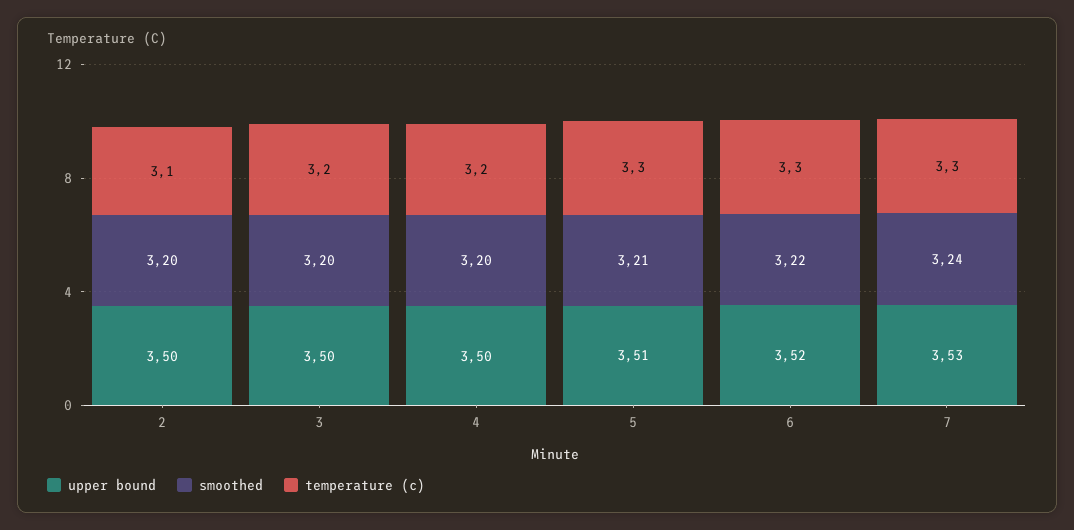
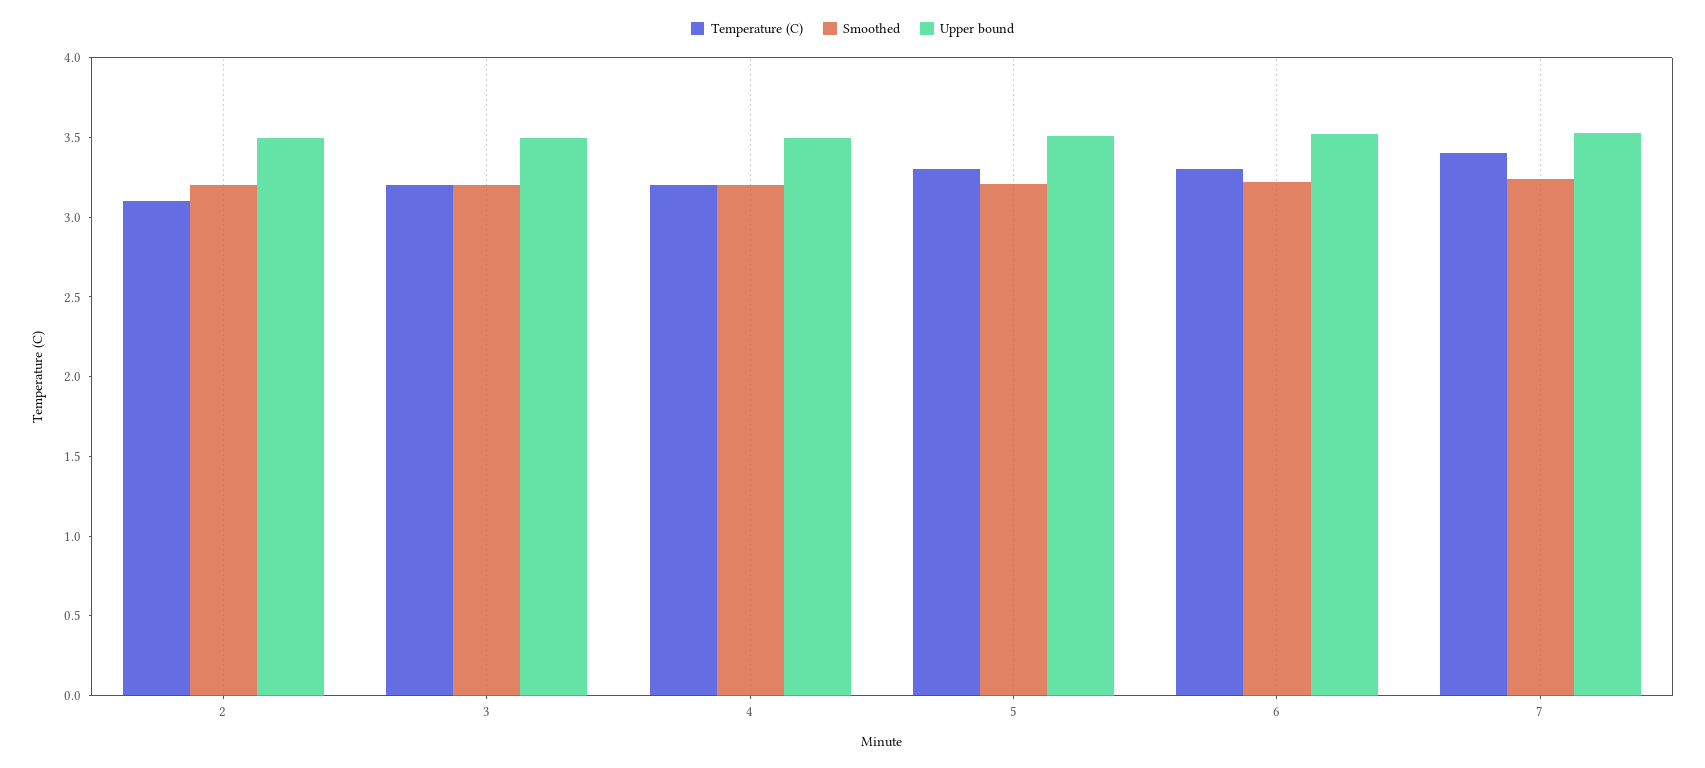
temperature (c), 7: 3.3 -> 3.4

